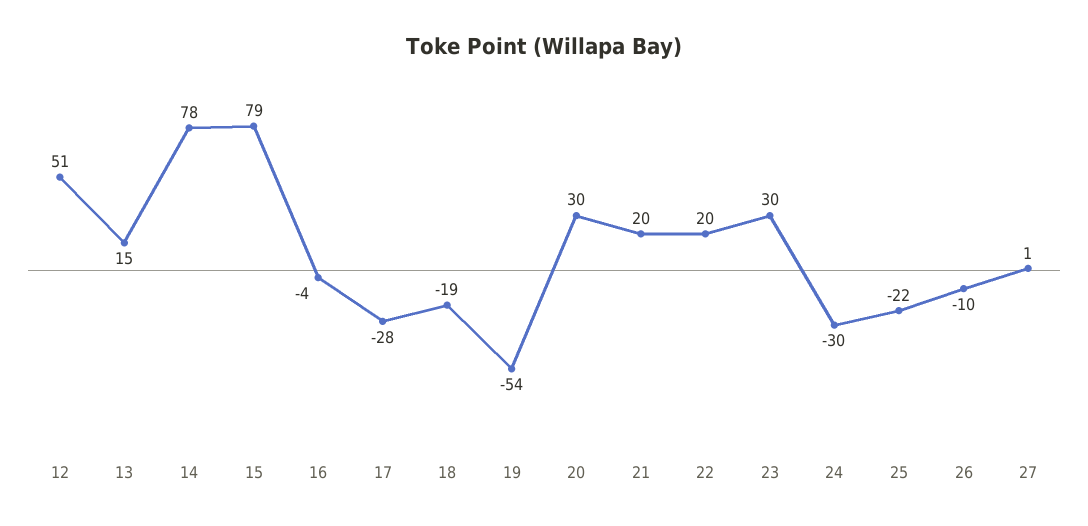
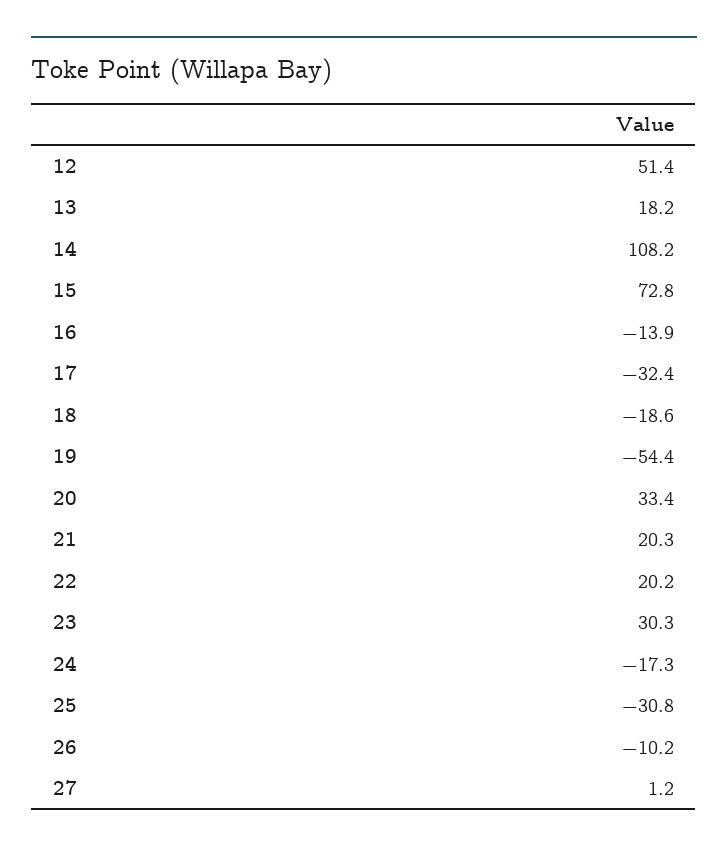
13: 15 -> 18.2
14: 78 -> 108.2
15: 79 -> 72.8
16: -4 -> -13.9
17: -28 -> -32.4
20: 30 -> 33.4
24: -30 -> -17.3
25: -22 -> -30.8

